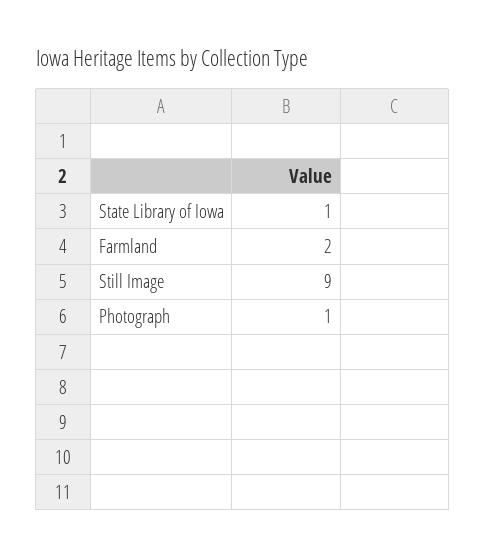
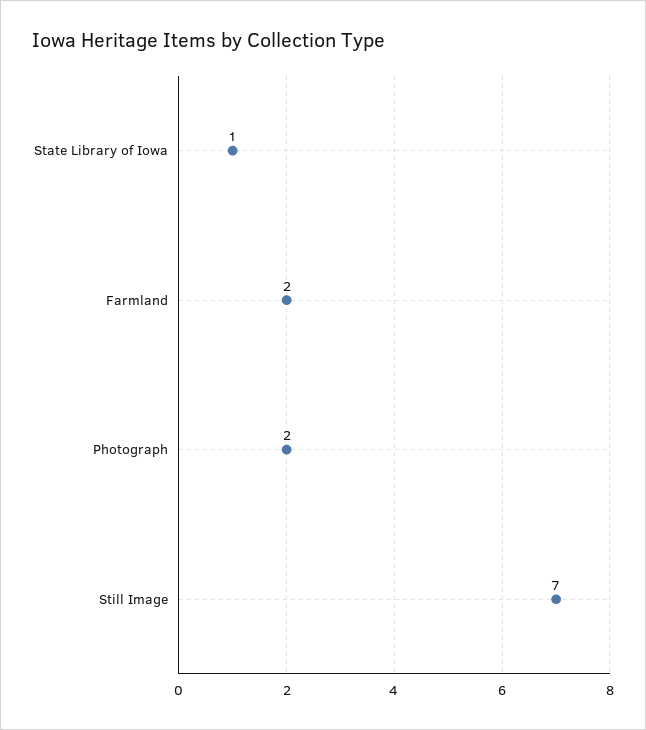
Still Image: 9 -> 7
Photograph: 1 -> 2

